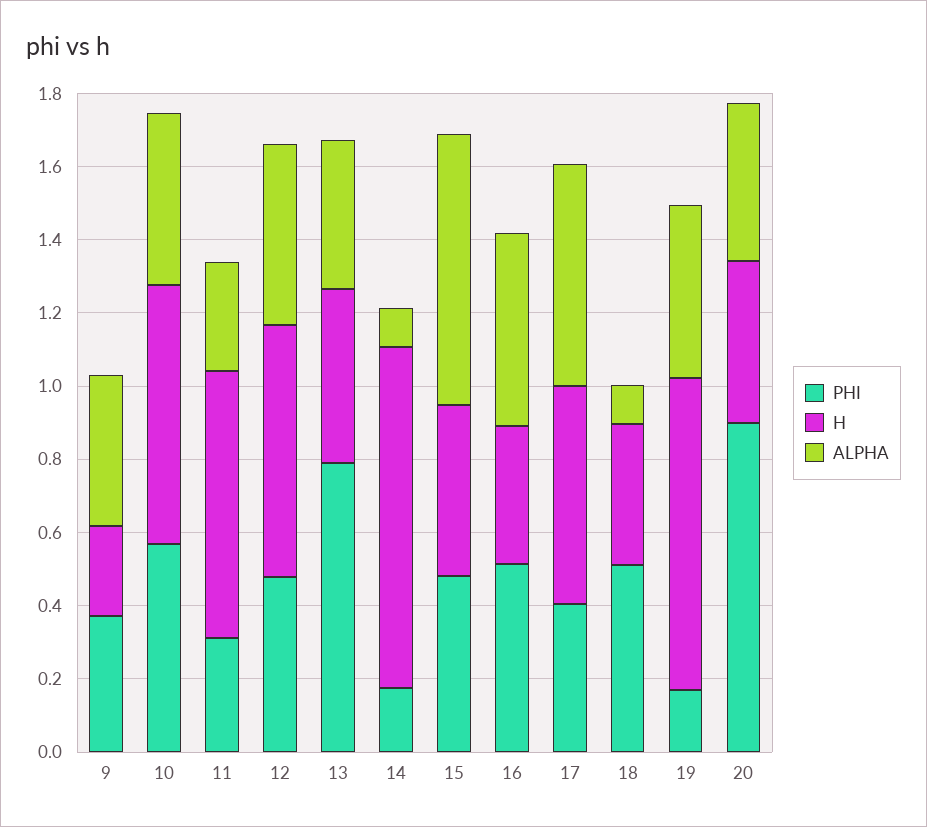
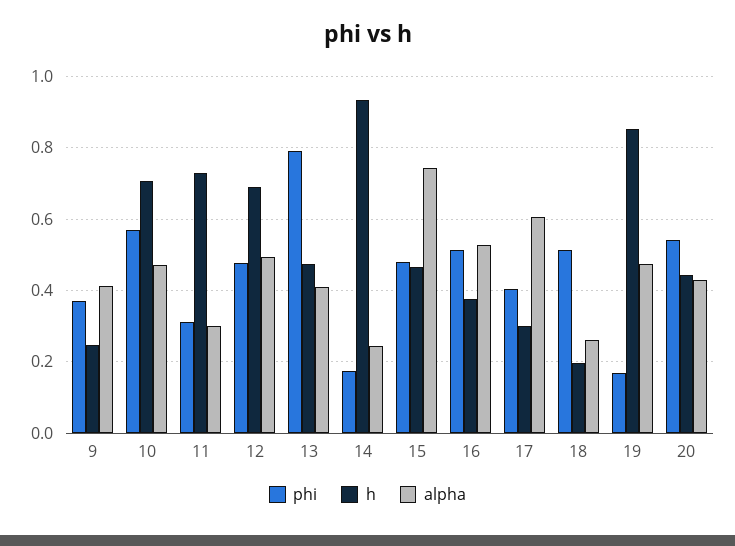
ALPHA, 14: 0.1 -> 0.24
H, 17: 0.6 -> 0.3
H, 18: 0.4 -> 0.2
ALPHA, 18: 0.1 -> 0.26
PHI, 20: 0.9 -> 0.54

